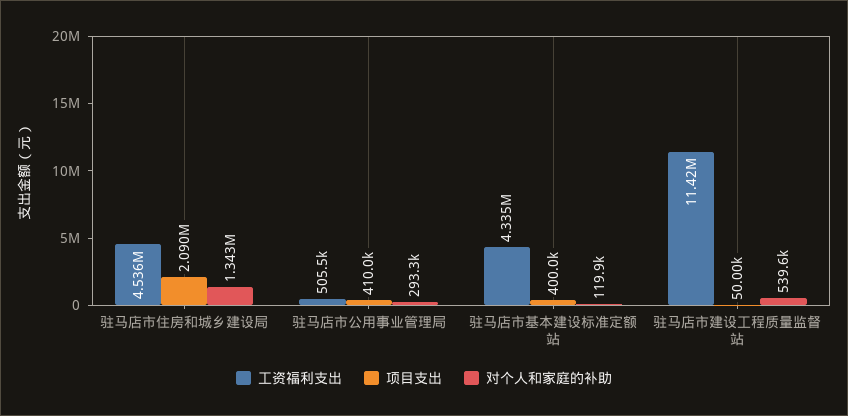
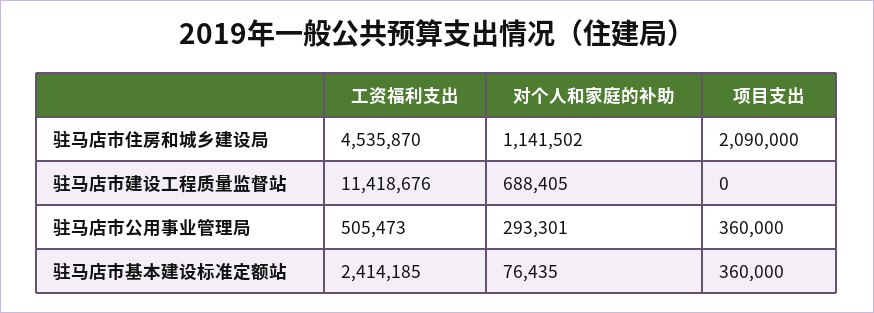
对个人和家庭的补助, 驻马店市住房和城乡建设局: 1343000 -> 1141502
项目支出, 驻马店市公用事业管理局: 410000 -> 360000
工资福利支出, 驻马店市基本建设标准定额站: 4335000 -> 2414185
项目支出, 驻马店市基本建设标准定额站: 400000 -> 360000
对个人和家庭的补助, 驻马店市基本建设标准定额站: 119900 -> 76435
项目支出, 驻马店市建设工程质量监督站: 50000 -> 0
对个人和家庭的补助, 驻马店市建设工程质量监督站: 539600 -> 688405

